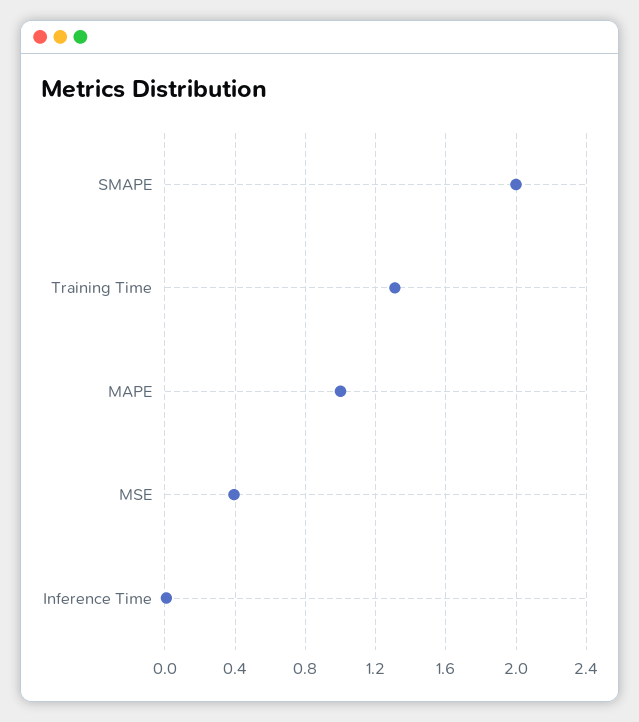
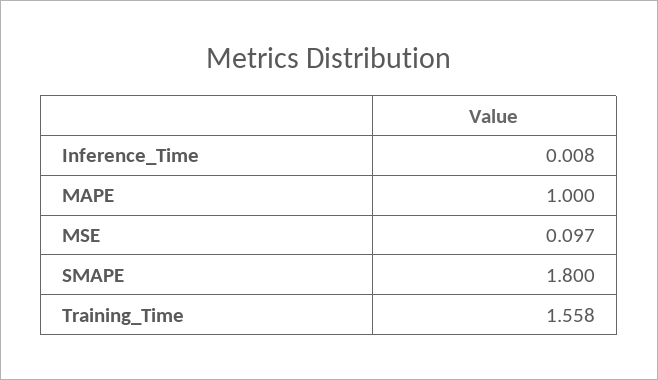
SMAPE: 2 -> 1.8
Training Time: 1.3 -> 1.558
MSE: 0.4 -> 0.097

